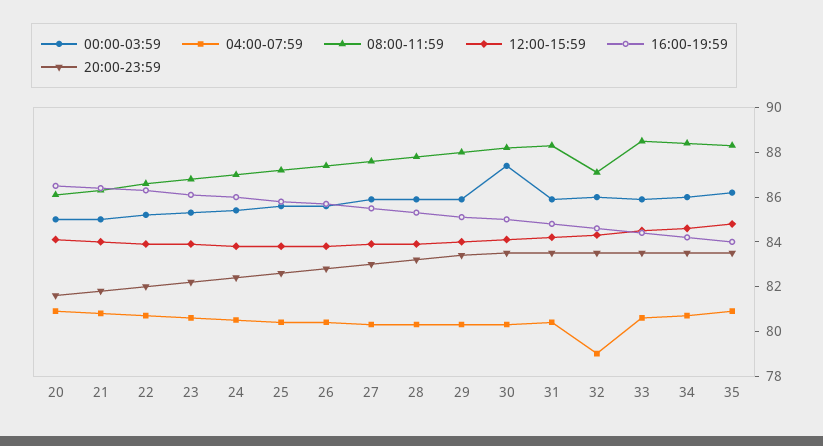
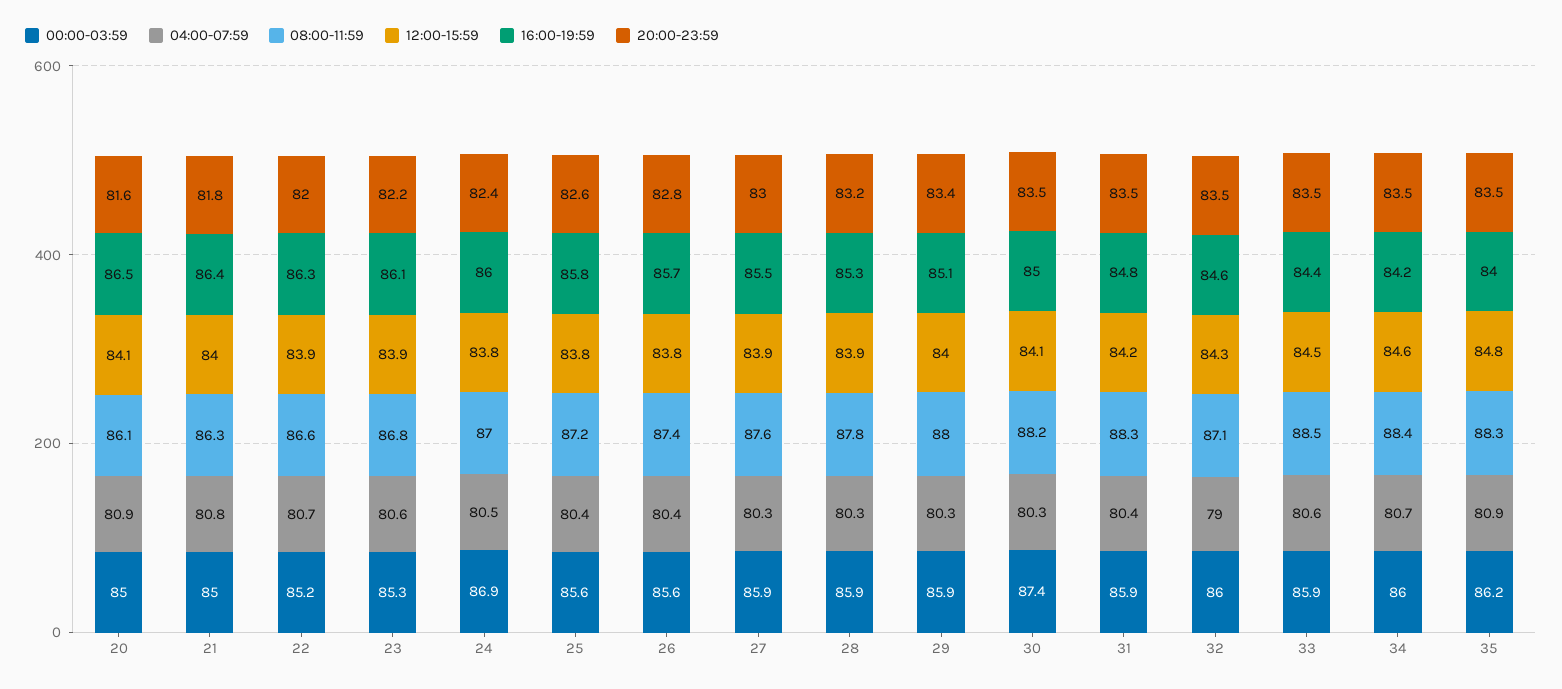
00:00-03:59, 24: 85.5 -> 86.9

